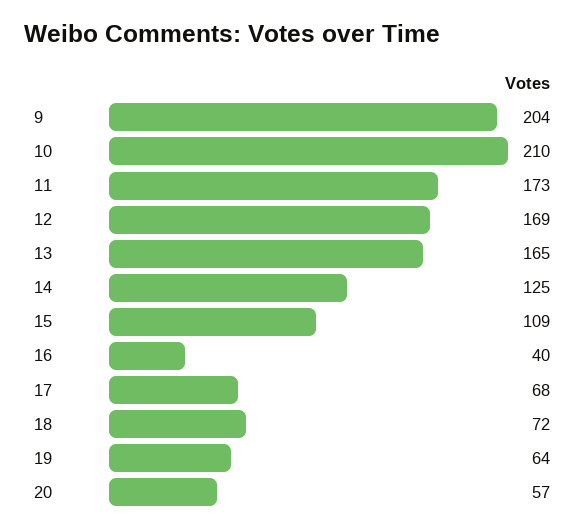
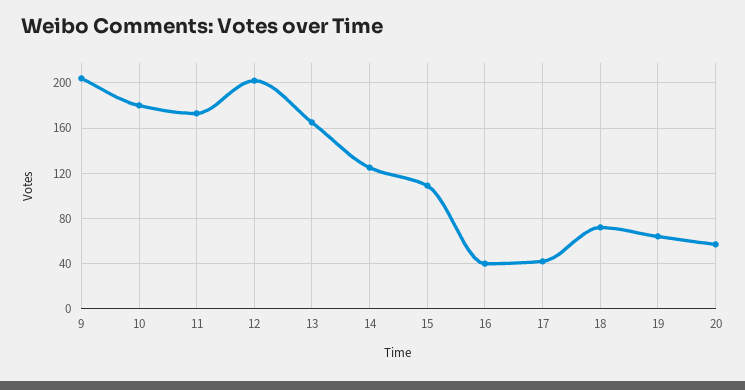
10: 210 -> 180
12: 169 -> 200
17: 68 -> 40

